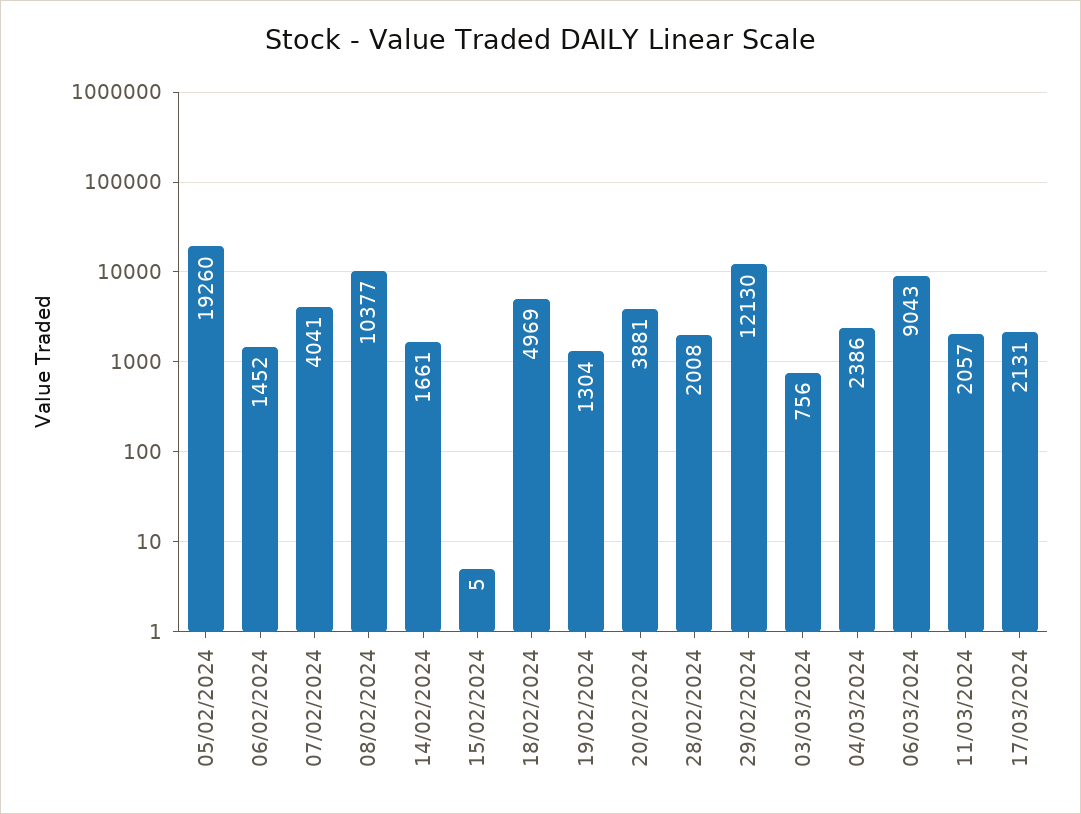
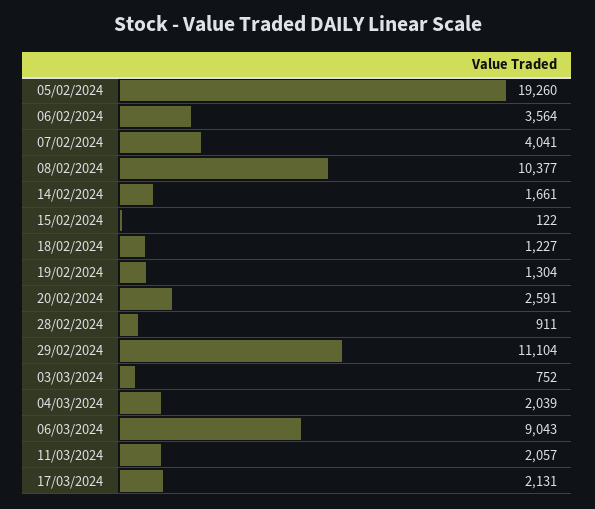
06/02/2024: 1452 -> 3564
15/02/2024: 5 -> 122
18/02/2024: 4969 -> 1227
20/02/2024: 3881 -> 2591
28/02/2024: 2008 -> 911
29/02/2024: 12130 -> 11104
03/03/2024: 756 -> 752
04/03/2024: 2386 -> 2039

